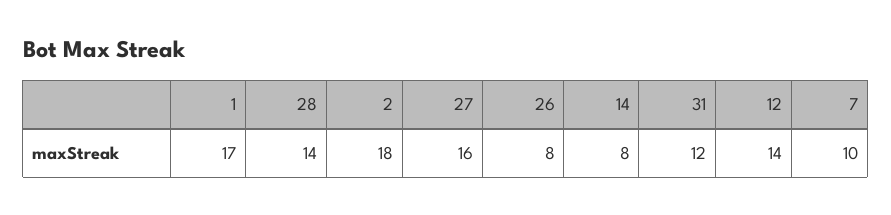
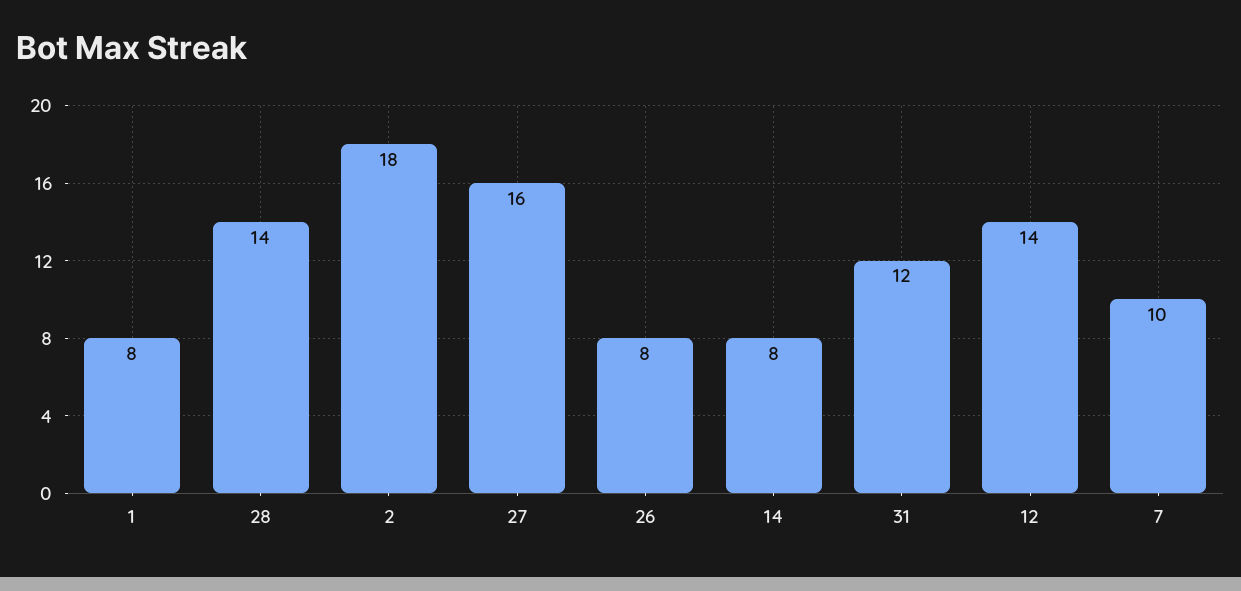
1: 17 -> 8

